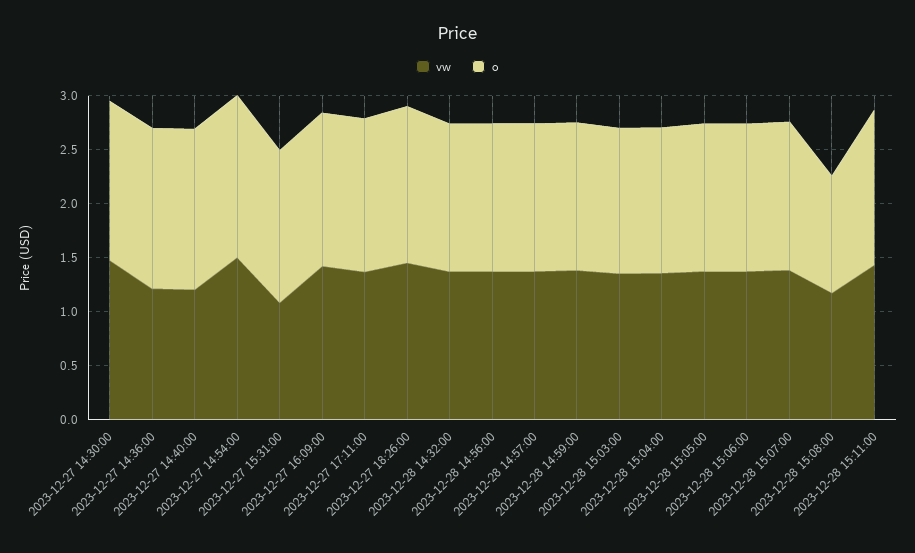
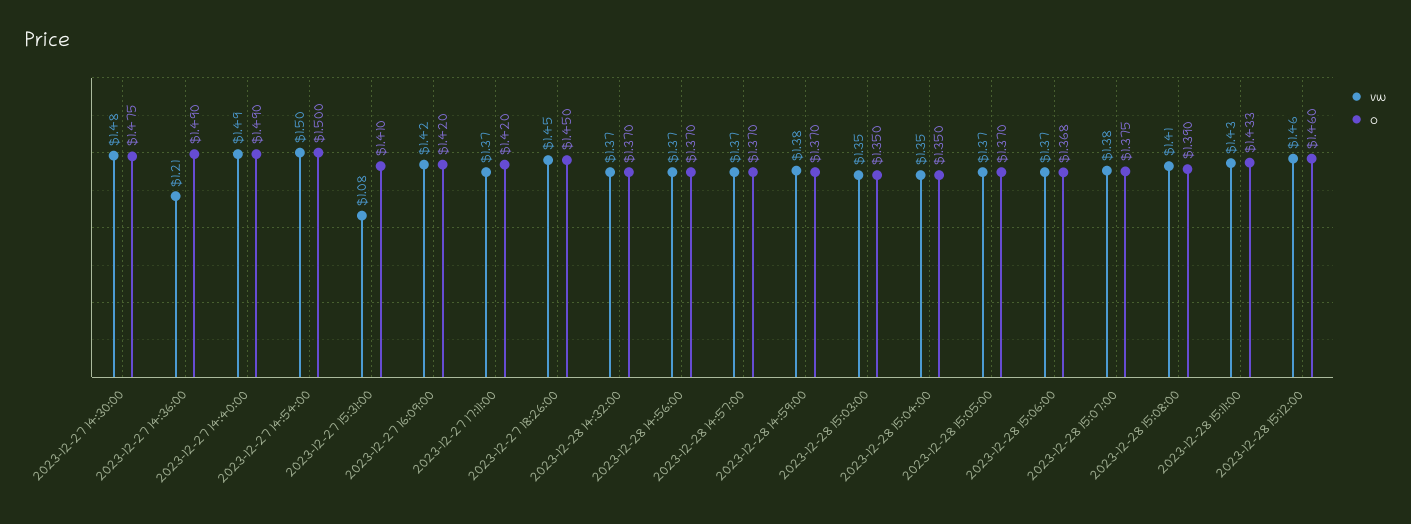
vw, 2023-12-27 14:40:00: 1.2 -> 1.49
vw, 2023-12-28 15:08:00: 1.2 -> 1.41
o, 2023-12-28 15:08:00: 1.1 -> 1.39
vw, 2023-12-28 15:12:00: none -> 1.46
o, 2023-12-28 15:12:00: none -> 1.46

